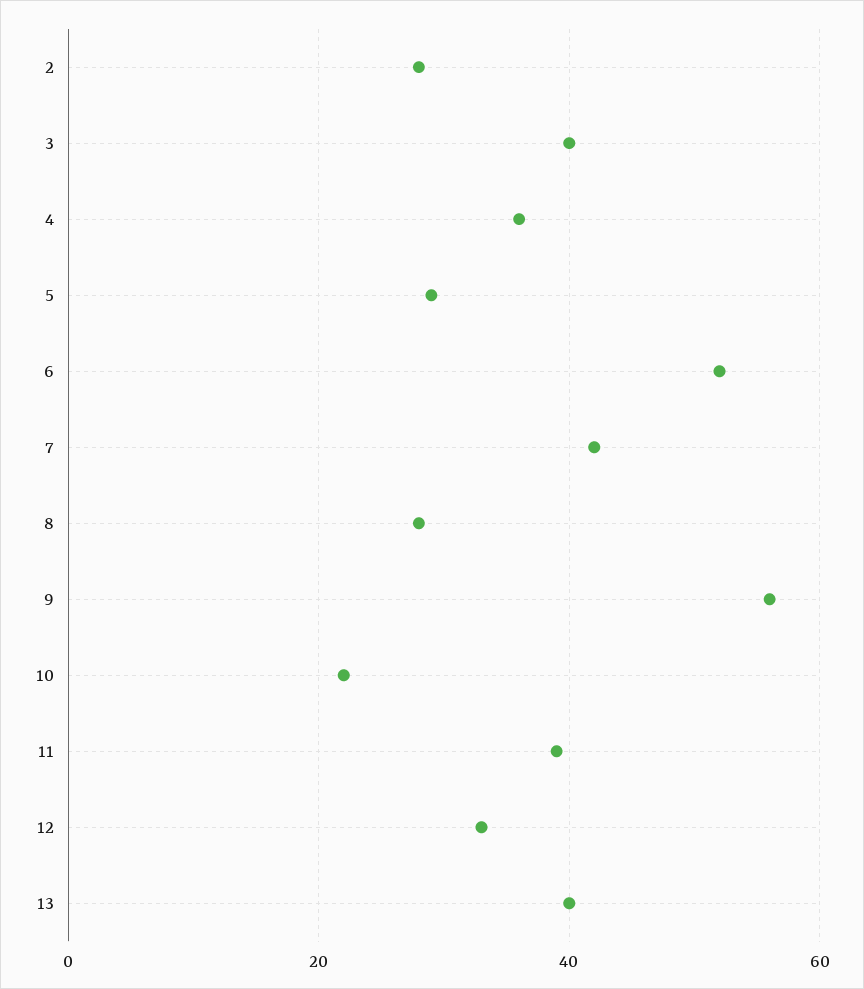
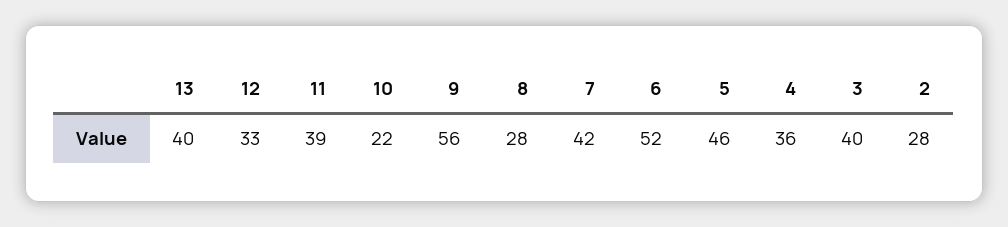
5: 30 -> 46

